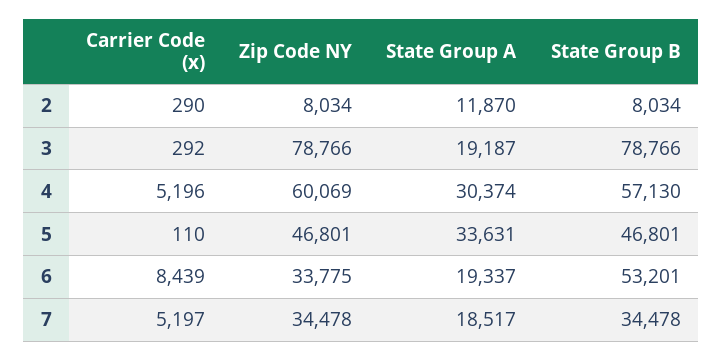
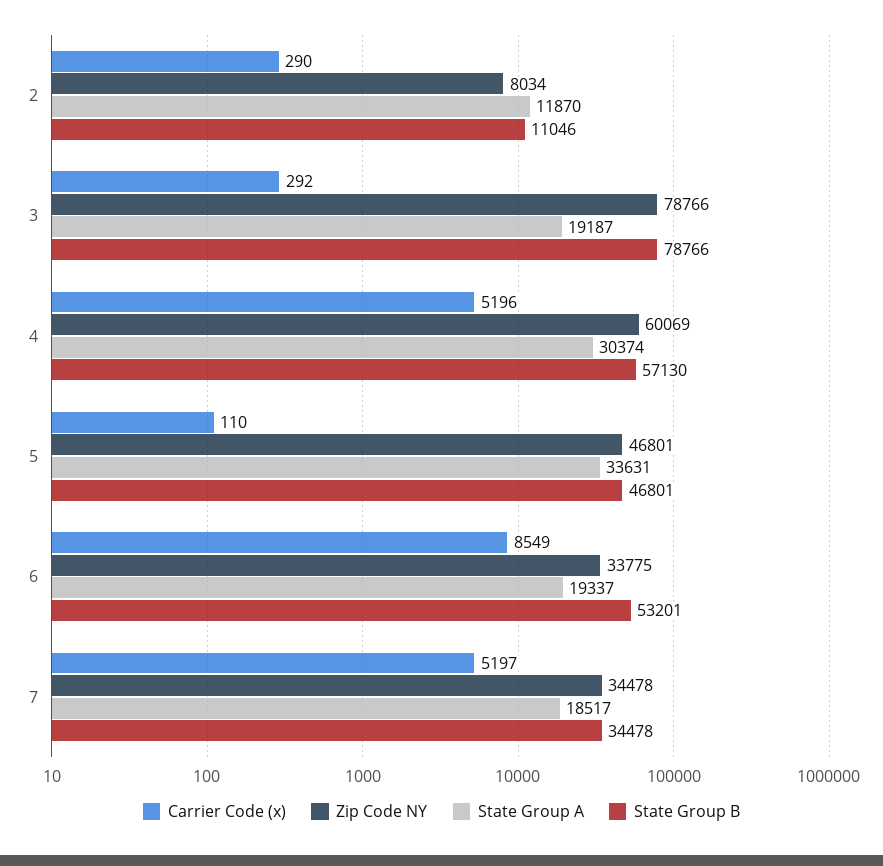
State Group B, 2: 8034 -> 11046
Carrier Code (x), 6: 8439 -> 8549

